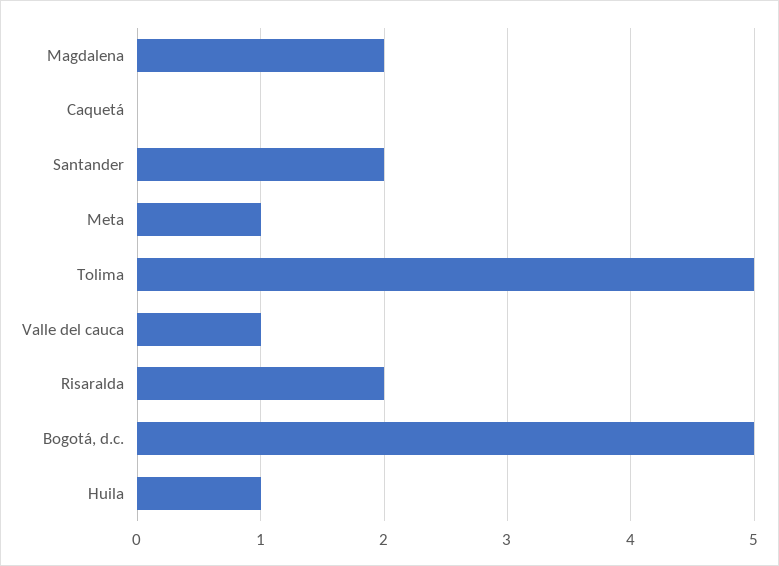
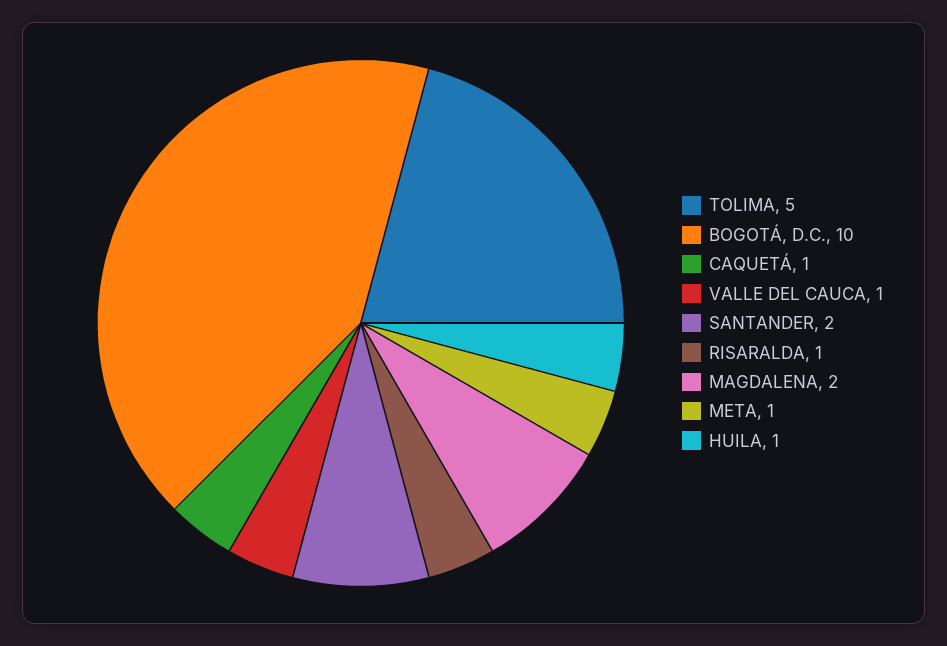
Caquetá: 0 -> 1
Risaralda: 2 -> 1
Bogotá, d.c.: 5 -> 10

